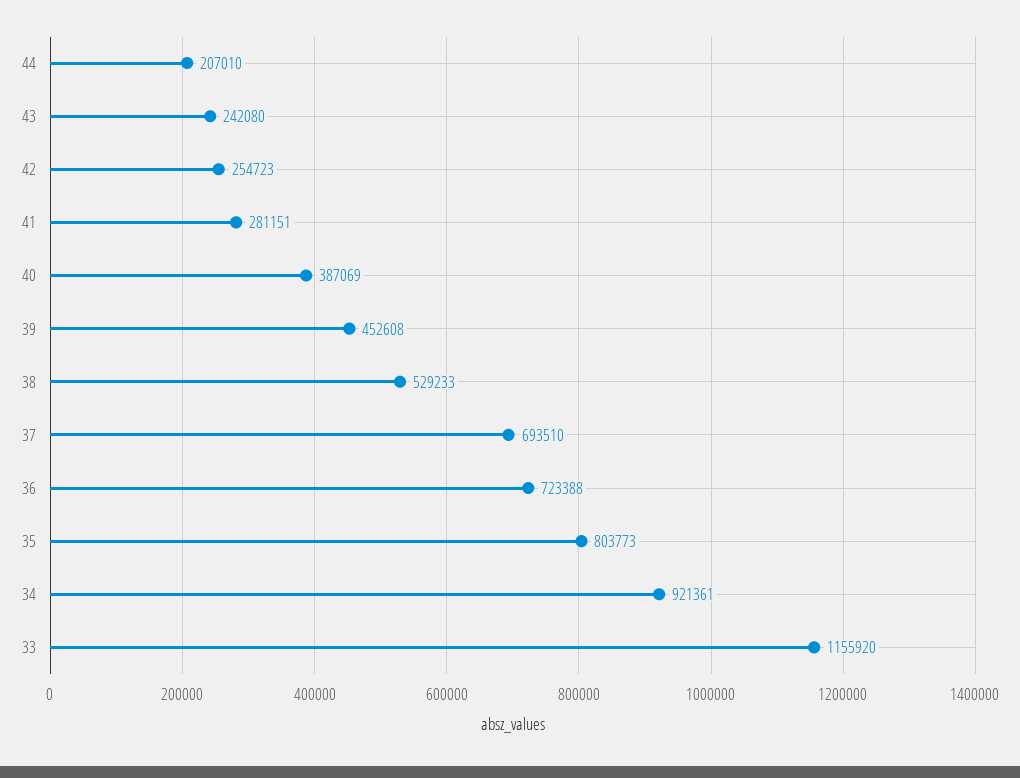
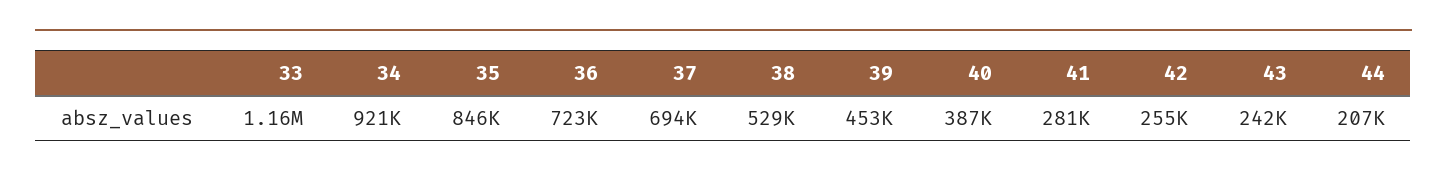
35: 803773 -> 846000

